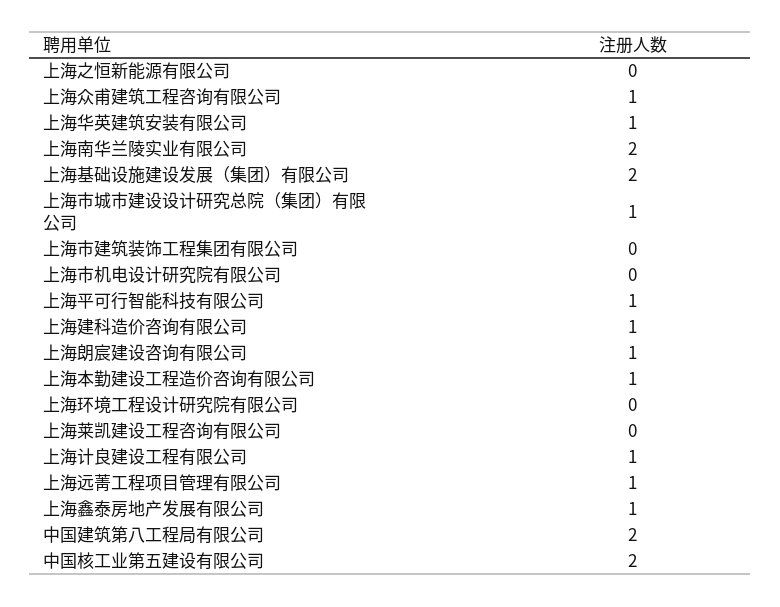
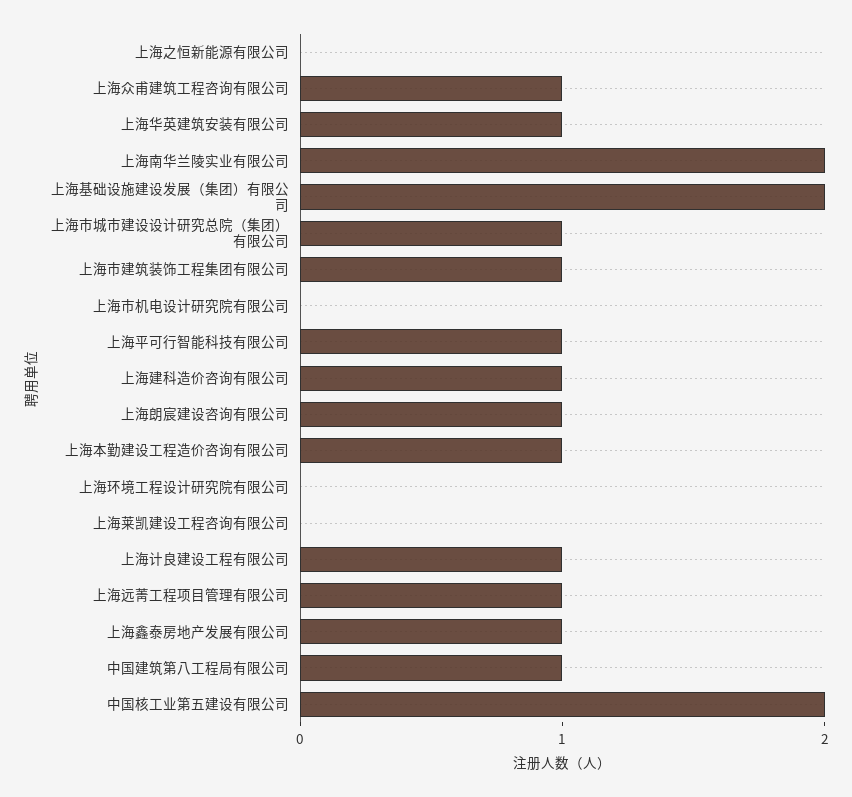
上海市建筑装饰工程集团有限公司: 0 -> 1
中国建筑第八工程局有限公司: 2 -> 1

